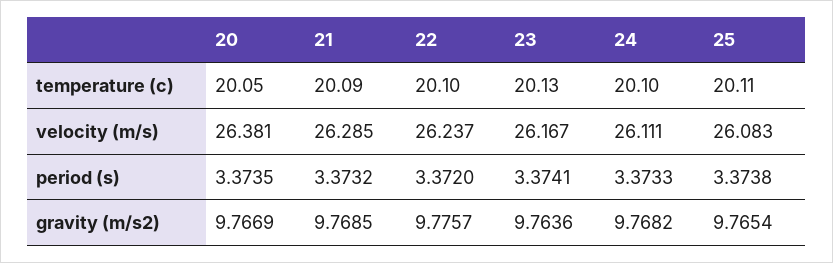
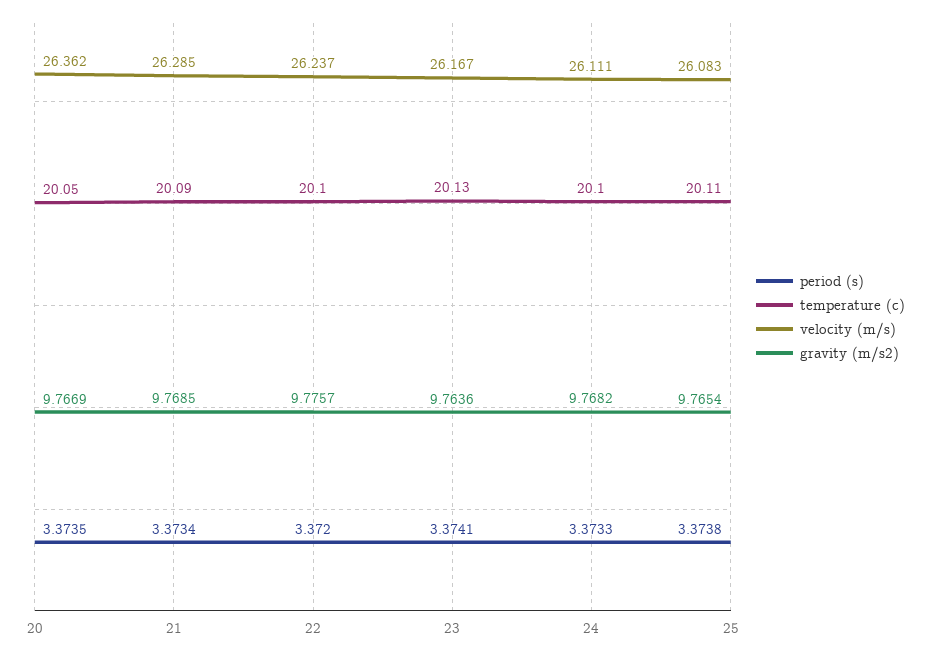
velocity (m/s), 20: 26.381 -> 26.362
period (s), 21: 3.3732 -> 3.3734

